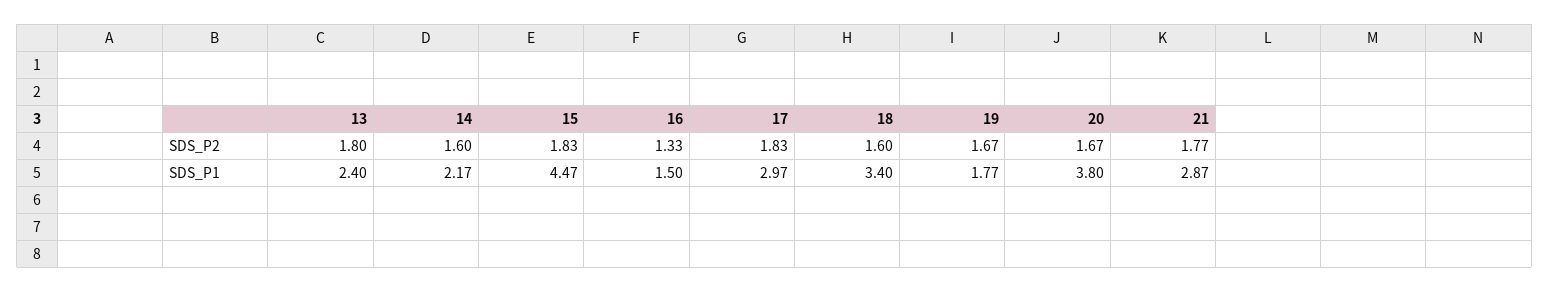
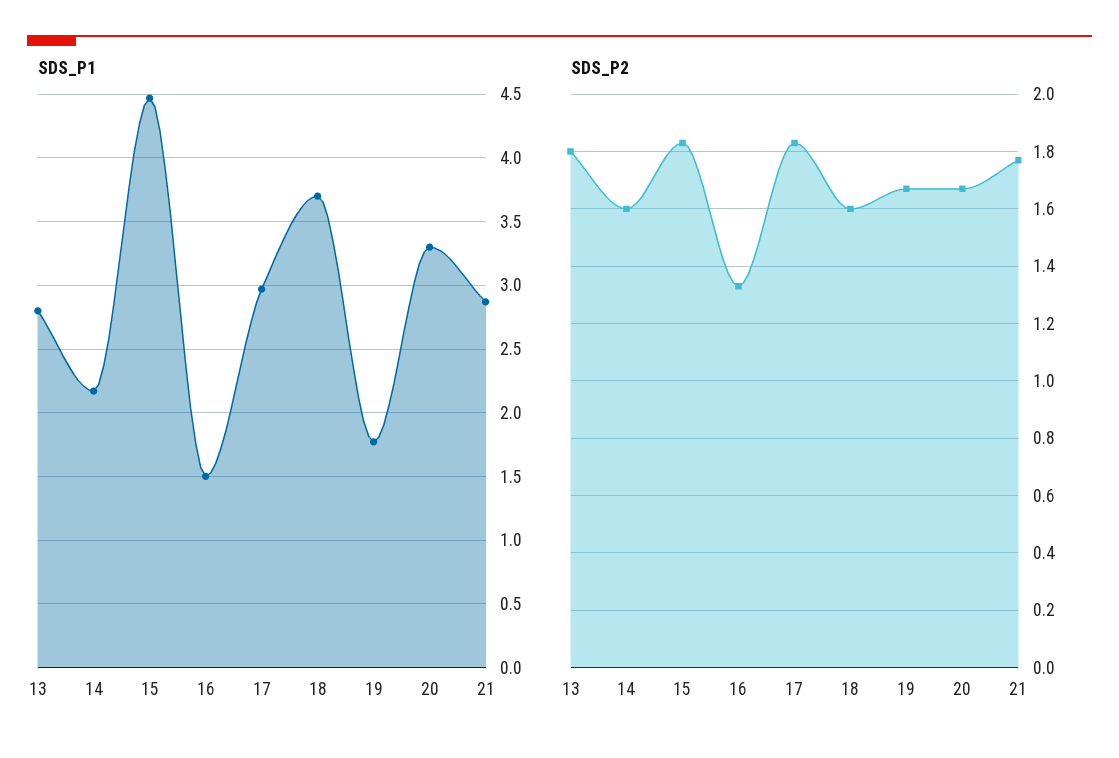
SDS_P1, 13: 2.4 -> 2.8
SDS_P1, 18: 3.4 -> 3.7
SDS_P1, 20: 3.8 -> 3.3

